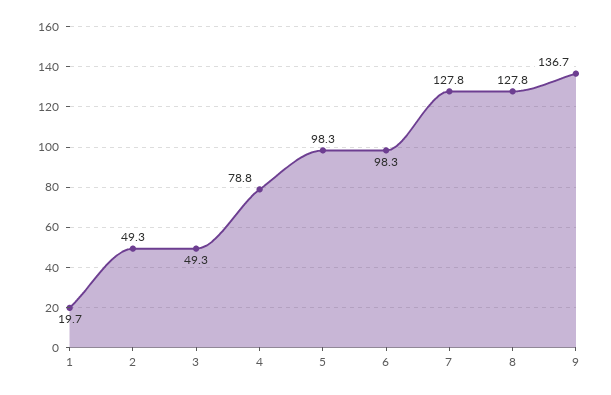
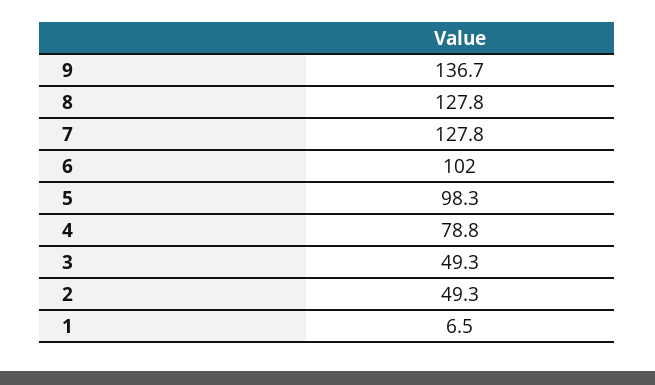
1: 19.7 -> 6.5
6: 98.3 -> 102

